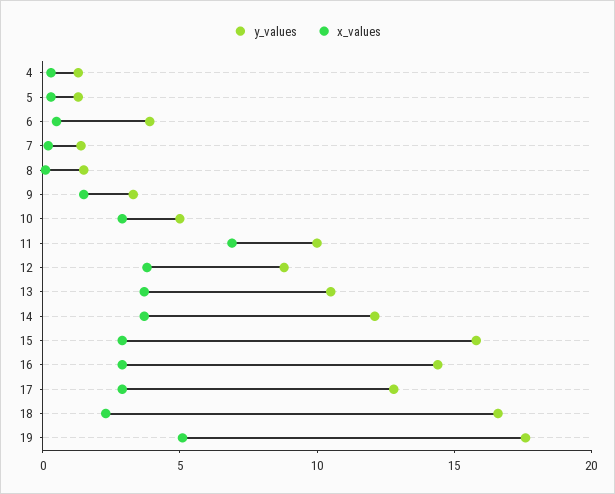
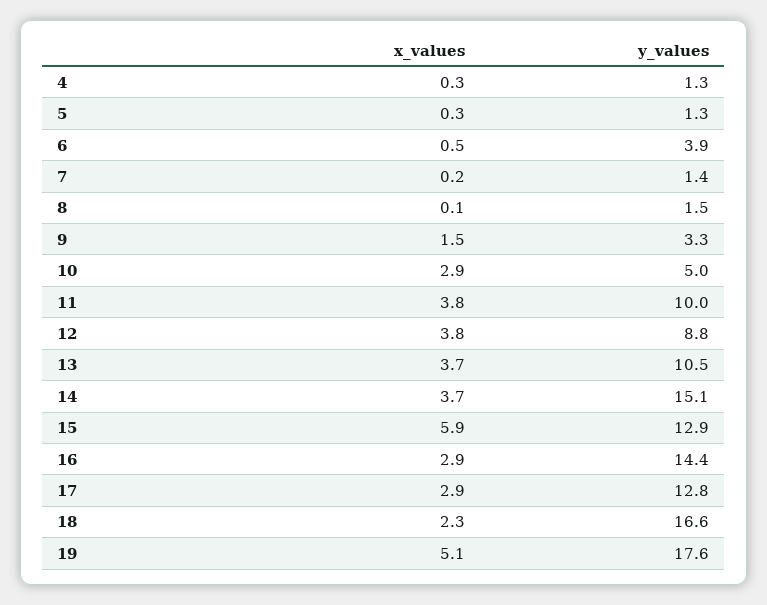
x_values, 11: 7 -> 3.8
y_values, 14: 12 -> 15.1
y_values, 15: 16 -> 12.9
x_values, 15: 3 -> 5.9

